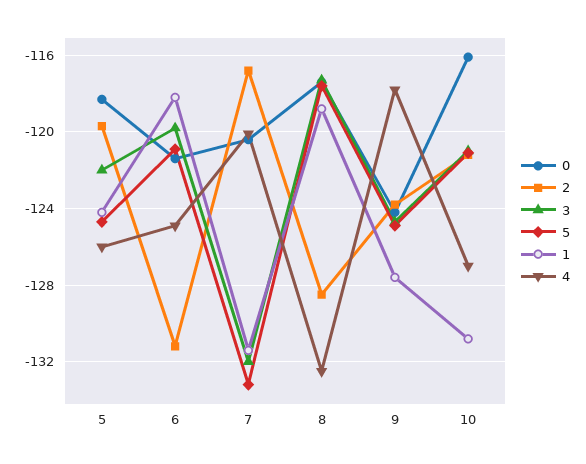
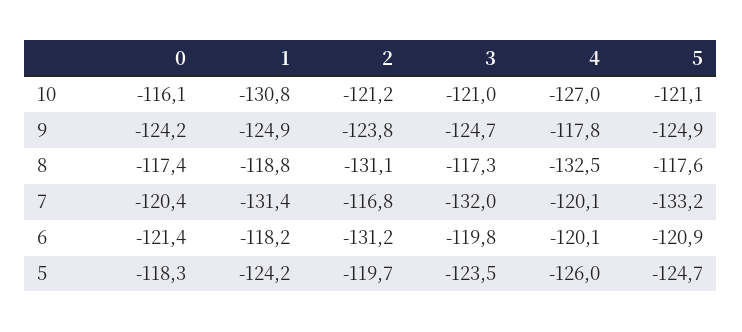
3, 5: -122 -> -123.5
4, 6: -125 -> -120.1
2, 8: -128.5 -> -131.1
1, 9: -127.5 -> -124.9

